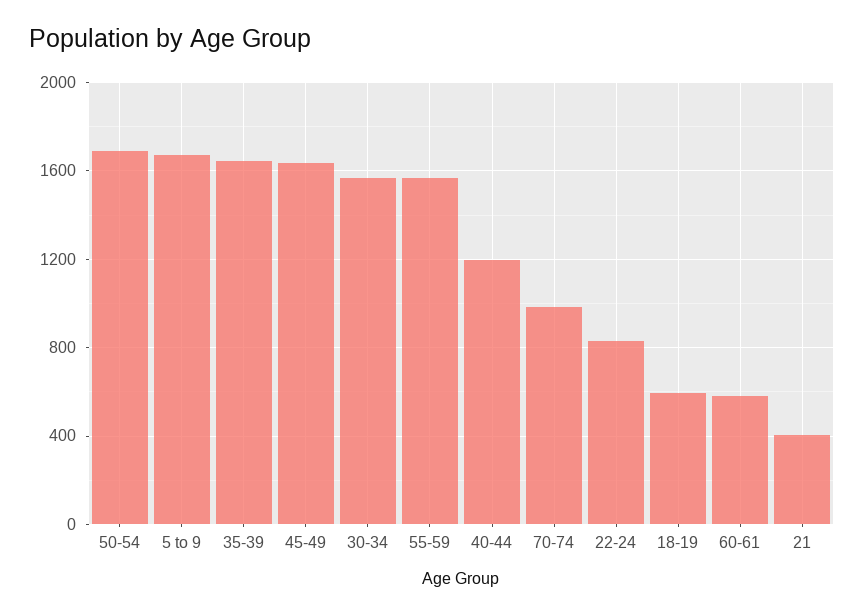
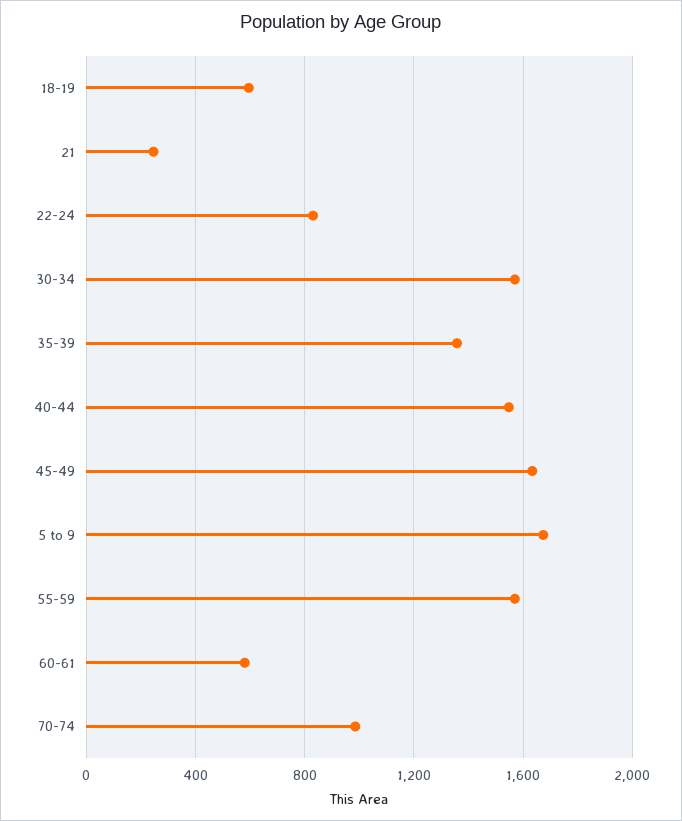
50-54: 1700 -> none
35-39: 1650 -> 1350
40-44: 1200 -> 1550
21: 400 -> 250

